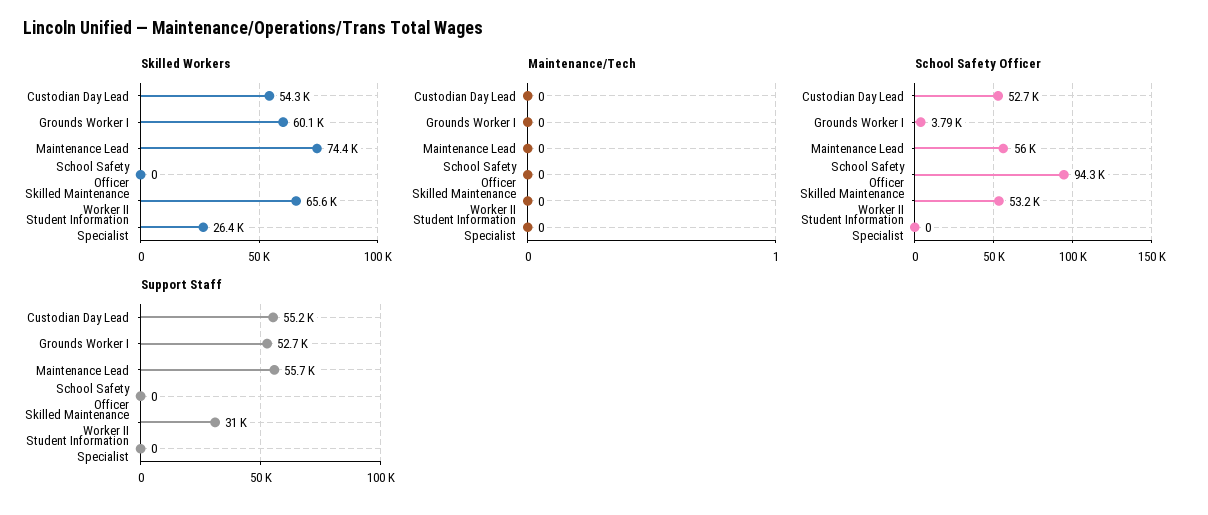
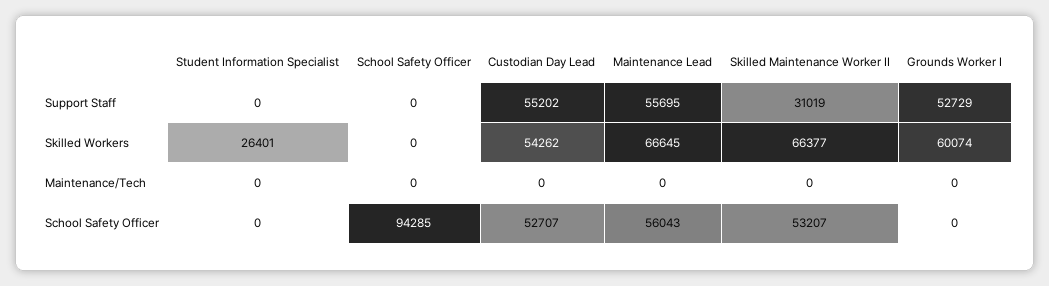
Skilled Workers, Maintenance Lead: 74400 -> 66645
Skilled Workers, Skilled Maintenance Worker II: 65600 -> 66377
School Safety Officer, Grounds Worker I: 3790 -> 0

